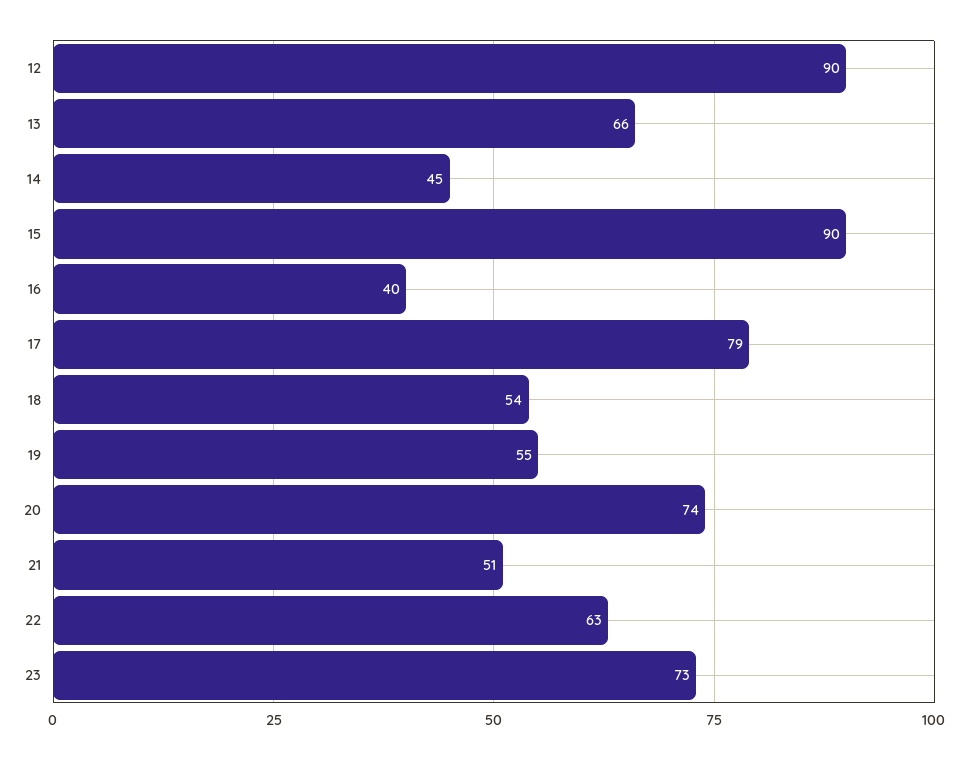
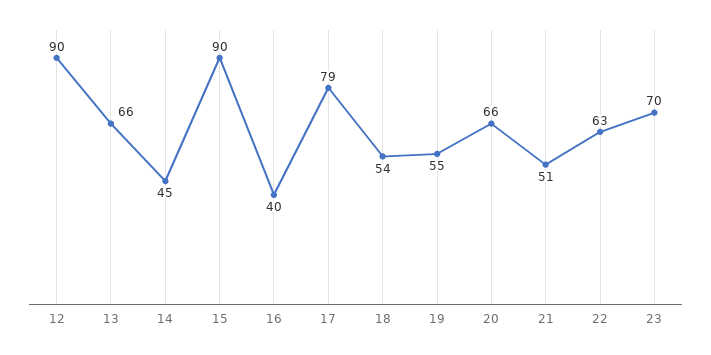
20: 74 -> 66
23: 73 -> 70

